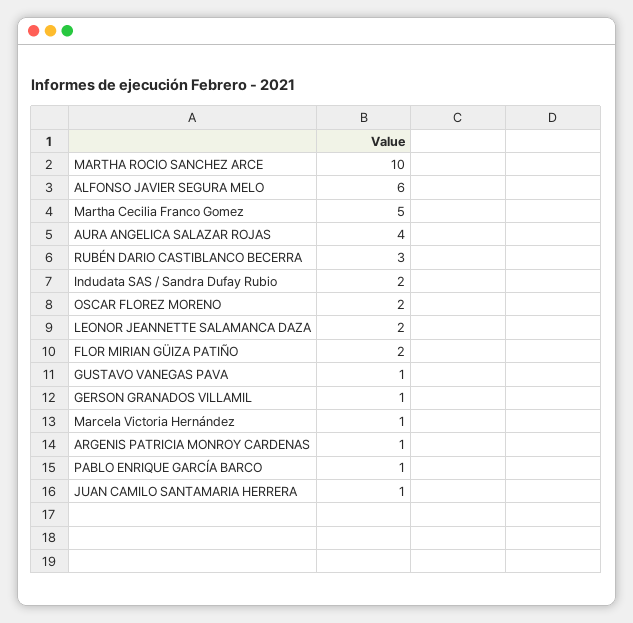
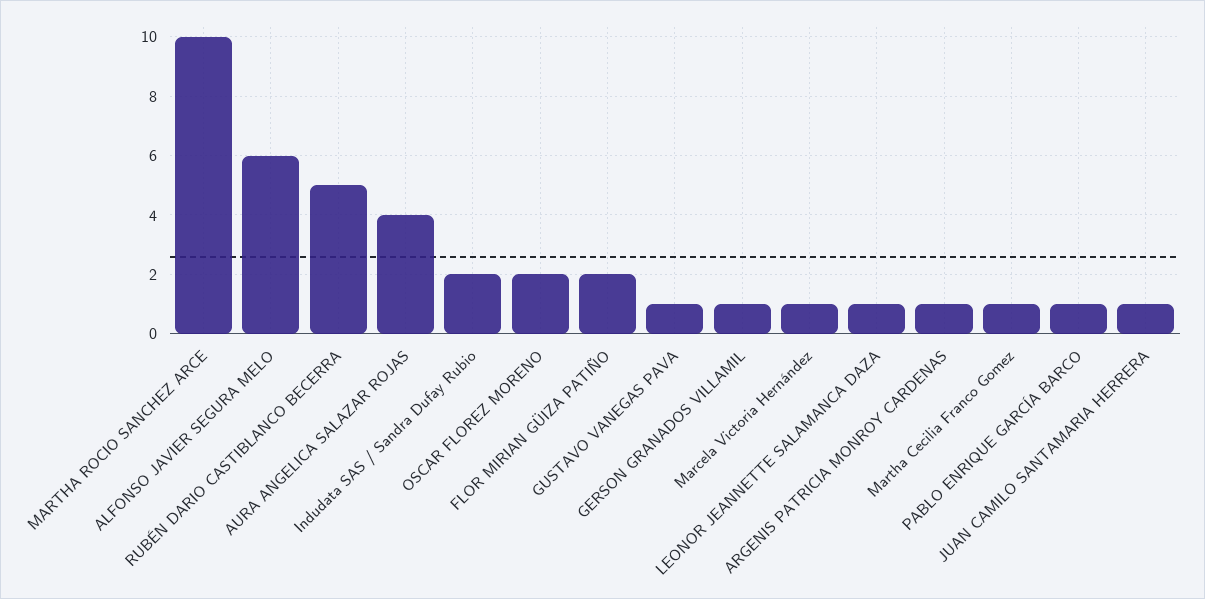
Martha Cecilia Franco Gomez: 5 -> 1
RUBÉN DARIO CASTIBLANCO BECERRA: 3 -> 5
LEONOR JEANNETTE SALAMANCA DAZA: 2 -> 1

